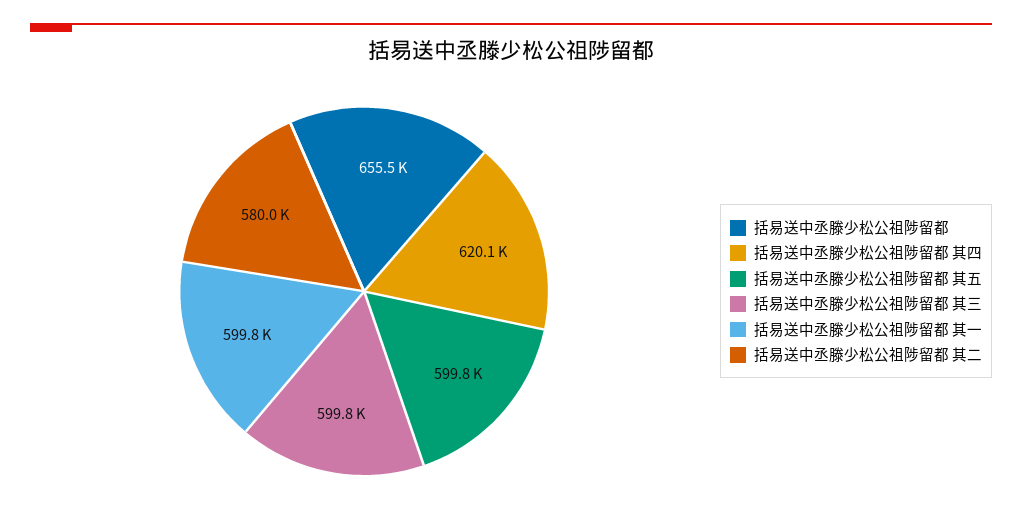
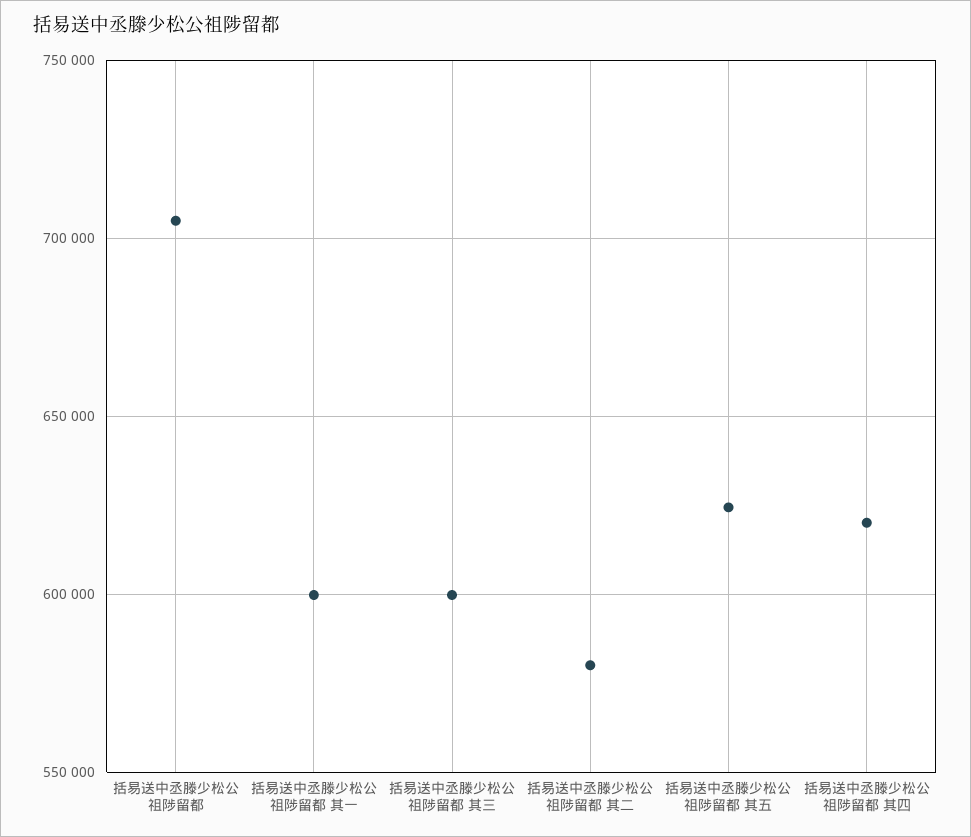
括易送中丞滕少松公祖陟留都: 655500 -> 705000
括易送中丞滕少松公祖陟留都 其五: 599800 -> 625000

